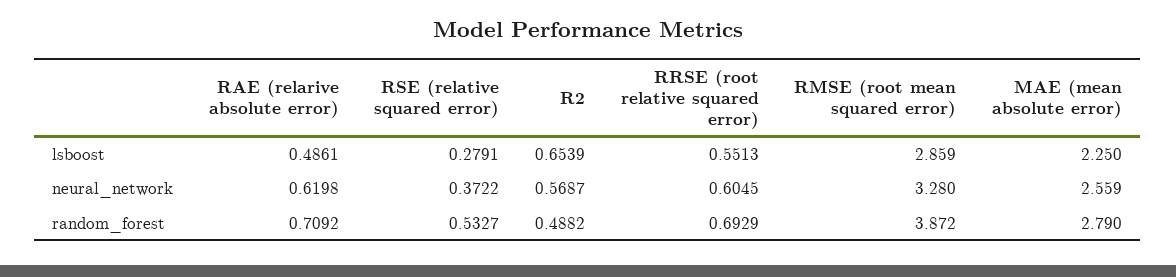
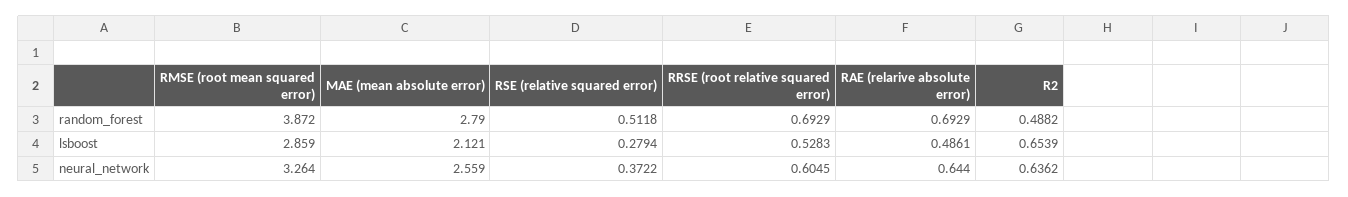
RSE (relative squared error), lsboost: 0.2791 -> 0.2794
RRSE (root relative squared error), lsboost: 0.5513 -> 0.5283
MAE (mean absolute error), lsboost: 2.25 -> 2.121
RAE (relarive absolute error), neural_network: 0.6198 -> 0.644
R2, neural_network: 0.5687 -> 0.6362
RMSE (root mean squared error), neural_network: 3.28 -> 3.264
RAE (relarive absolute error), random_forest: 0.7092 -> 0.6929
RSE (relative squared error), random_forest: 0.5327 -> 0.5118

